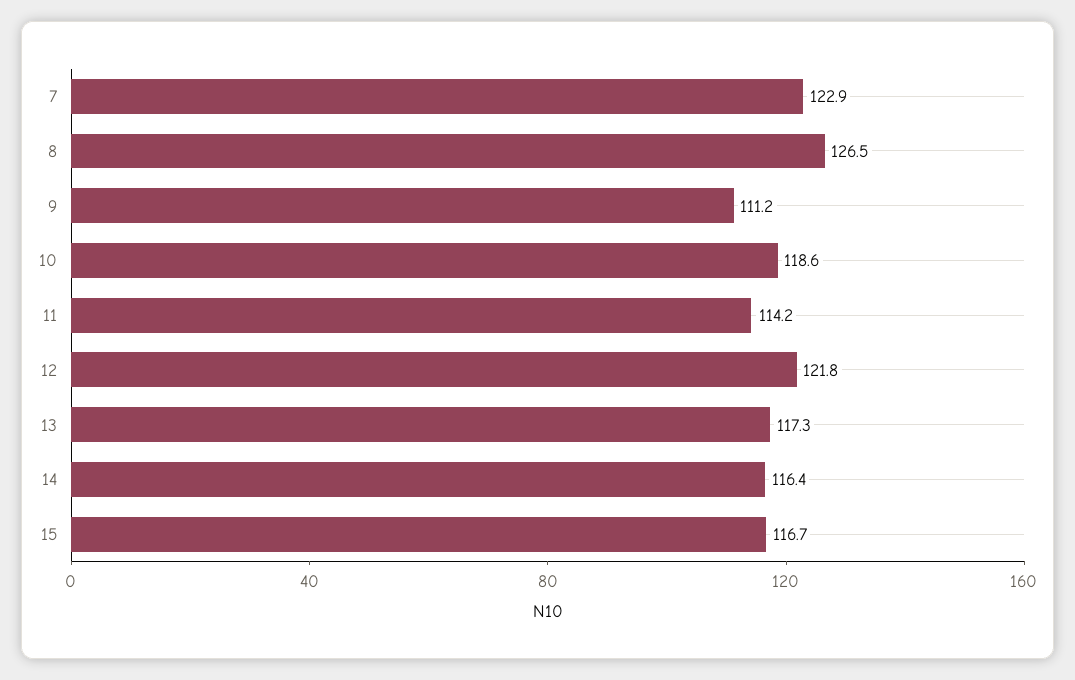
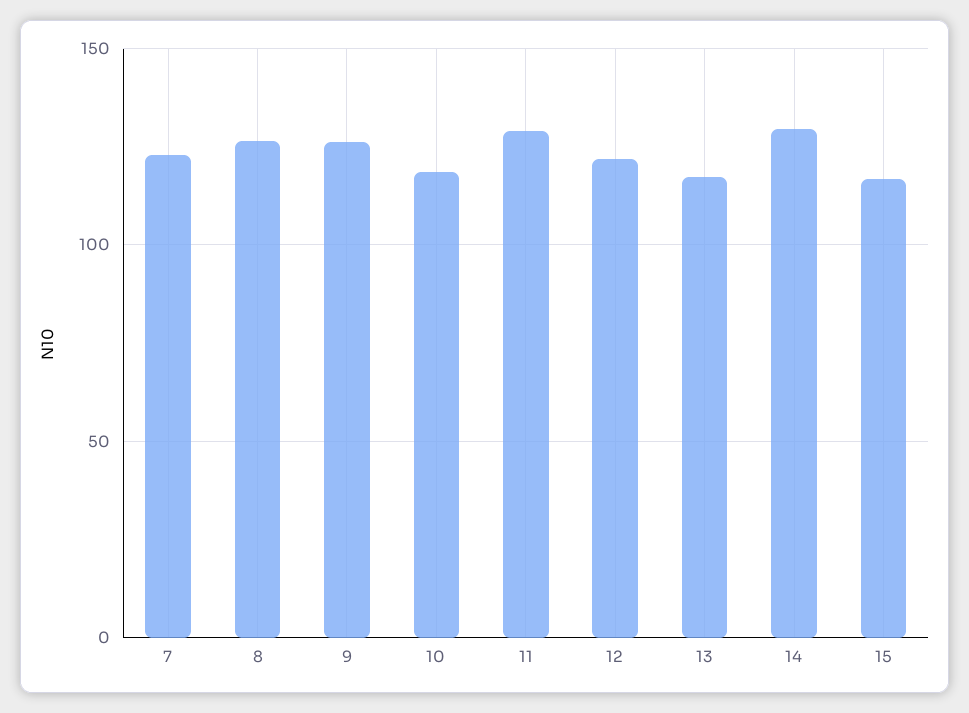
9: 111.2 -> 125
11: 114.2 -> 130
14: 116.4 -> 130

